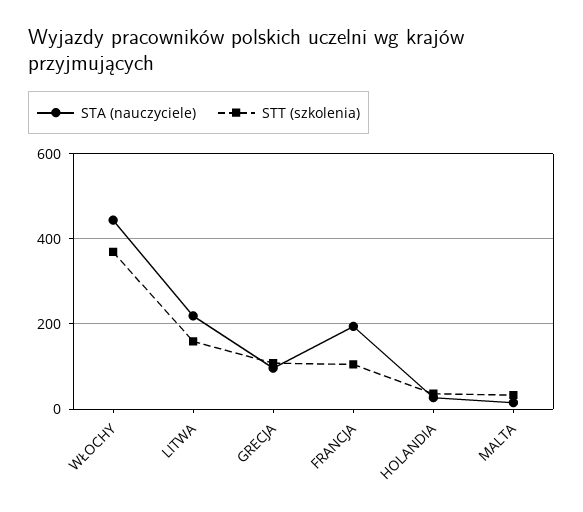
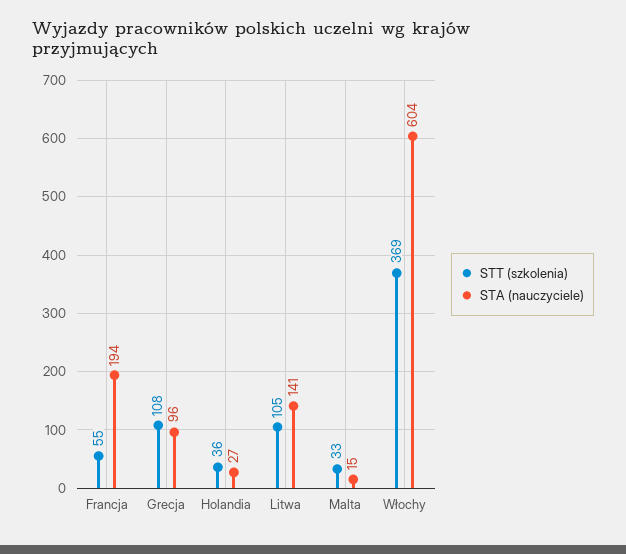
STA (nauczyciele), WŁOCHY: 440 -> 604
STA (nauczyciele), LITWA: 220 -> 141
STT (szkolenia), LITWA: 160 -> 105
STT (szkolenia), FRANCJA: 100 -> 55

